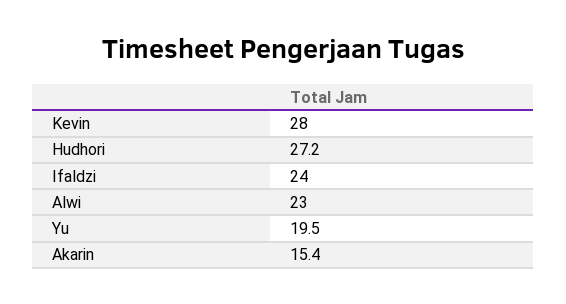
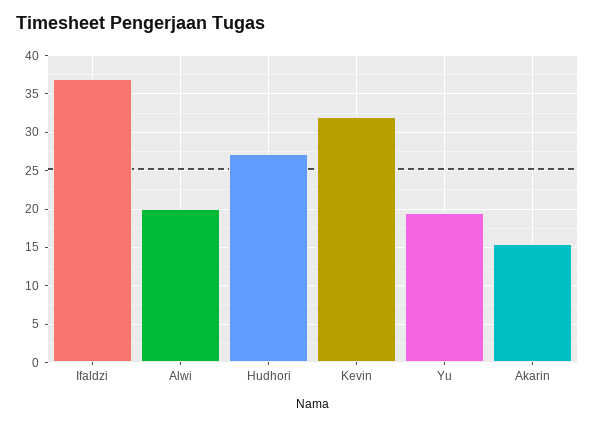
Kevin: 28 -> 32
Ifaldzi: 24 -> 37
Alwi: 23 -> 20

